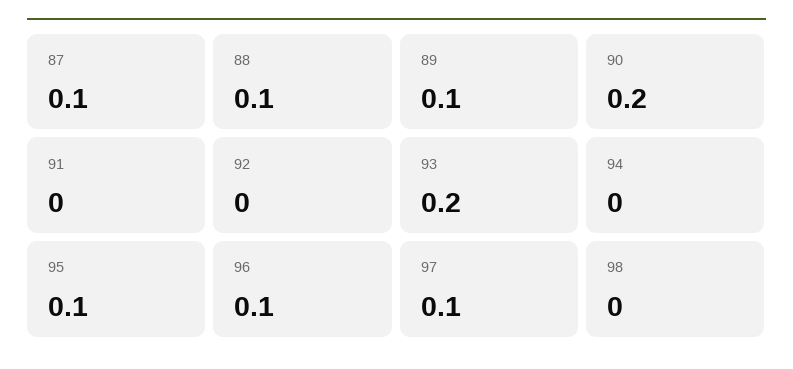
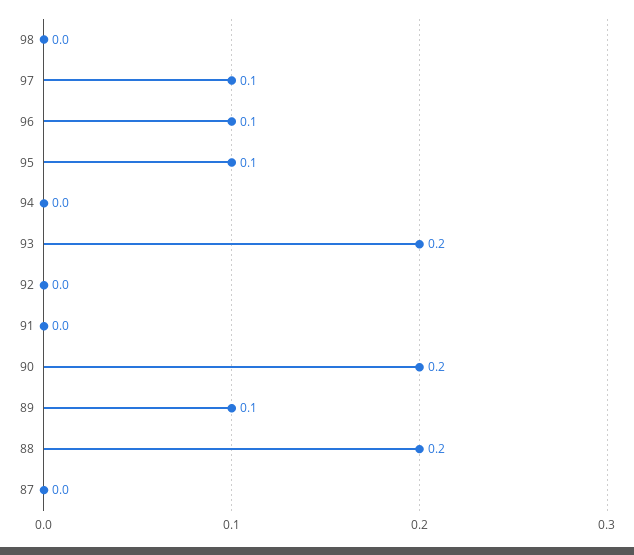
87: 0.1 -> 0
88: 0.1 -> 0.2

